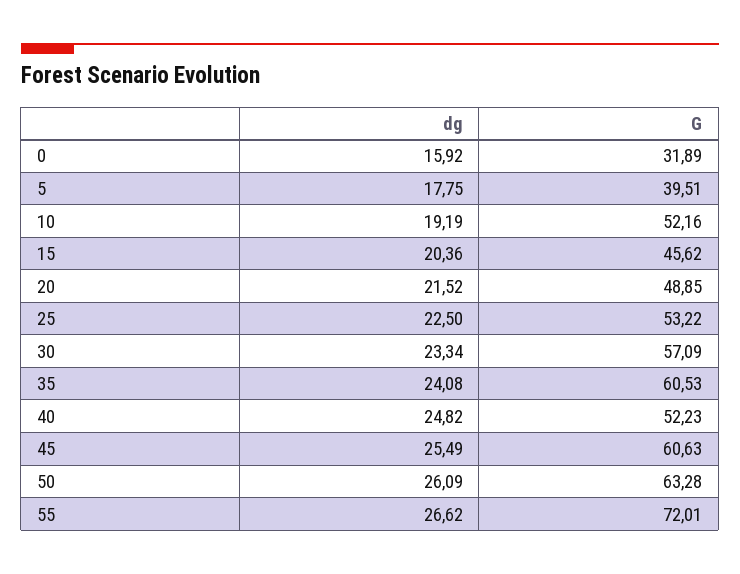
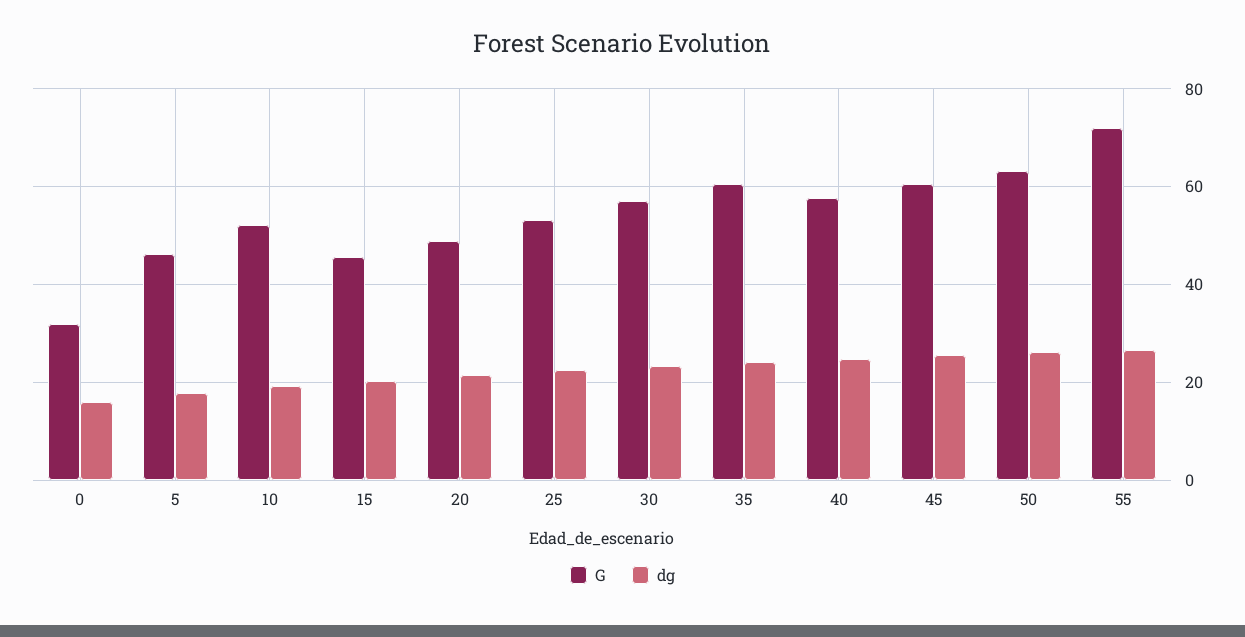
G, 5: 39.51 -> 46
G, 40: 52.23 -> 58

